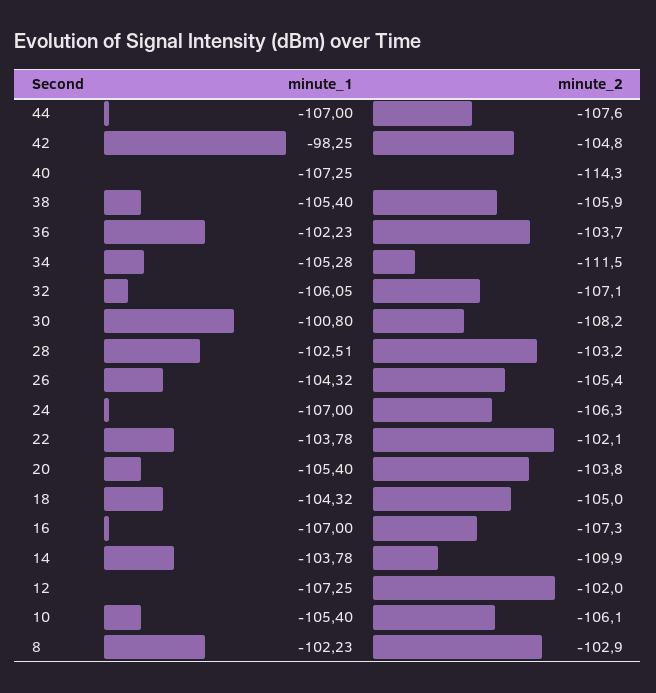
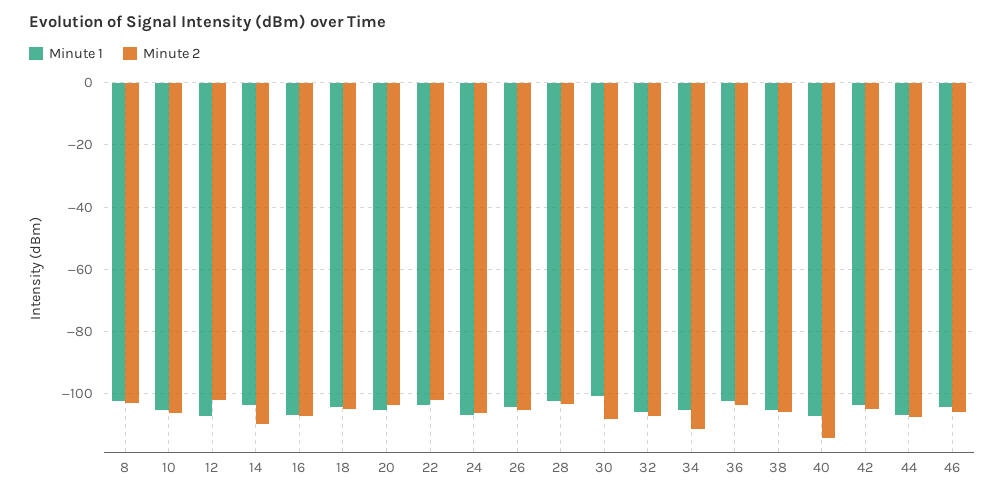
minute_1, 42: -98.25 -> -104
minute_1, 46: none -> -104
minute_2, 46: none -> -106

